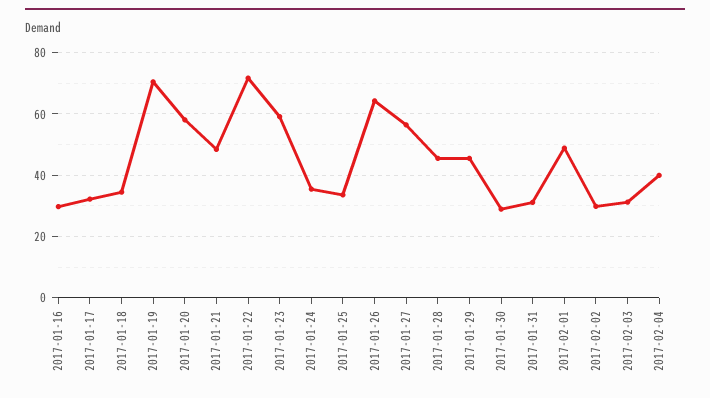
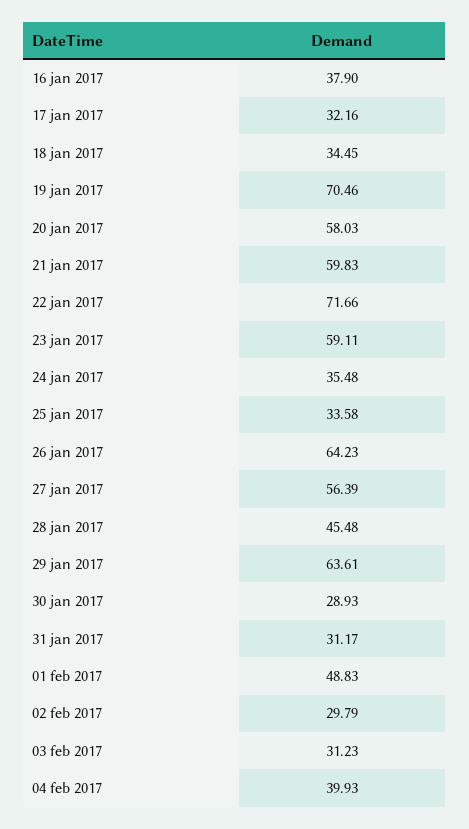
2017-01-16: 30 -> 37.9
2017-01-21: 48 -> 59.83
2017-01-29: 46 -> 63.61

